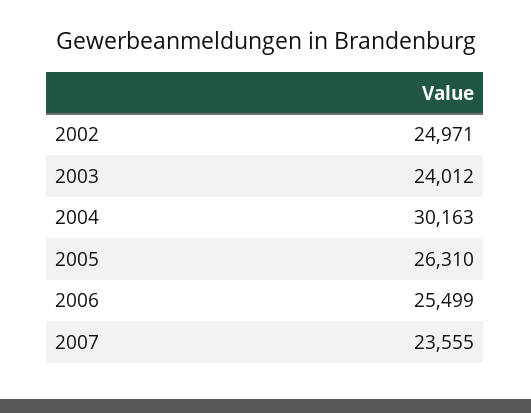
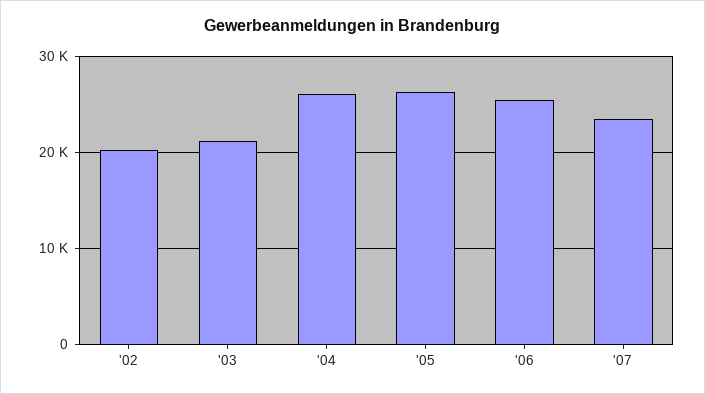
2002: 24971 -> 20000
2003: 24012 -> 21000
2004: 30163 -> 26000

